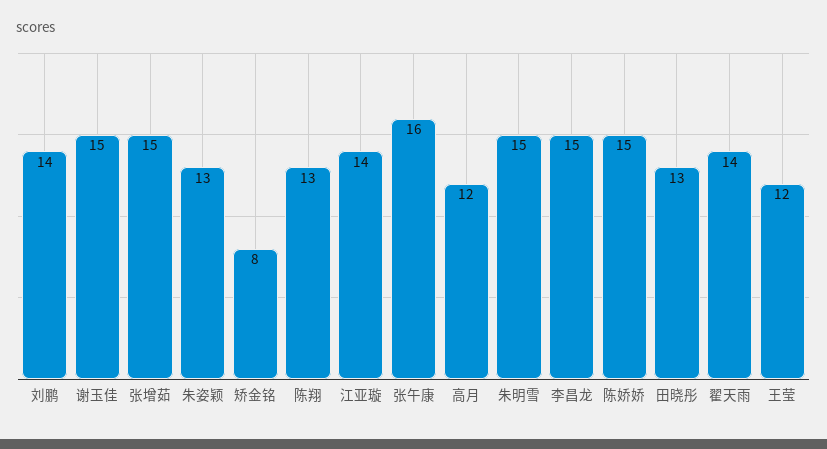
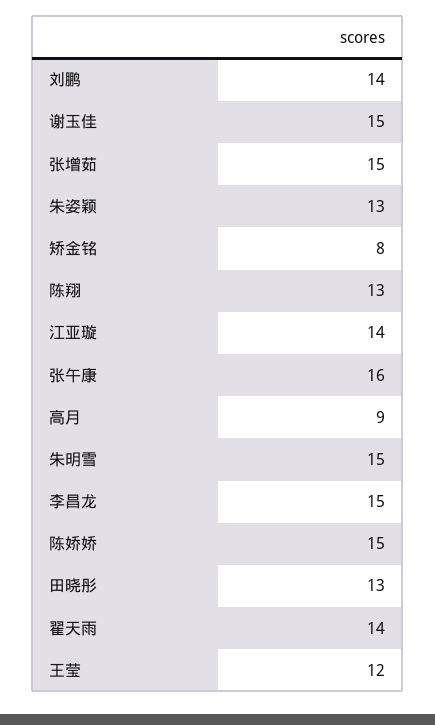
高月: 12 -> 9

